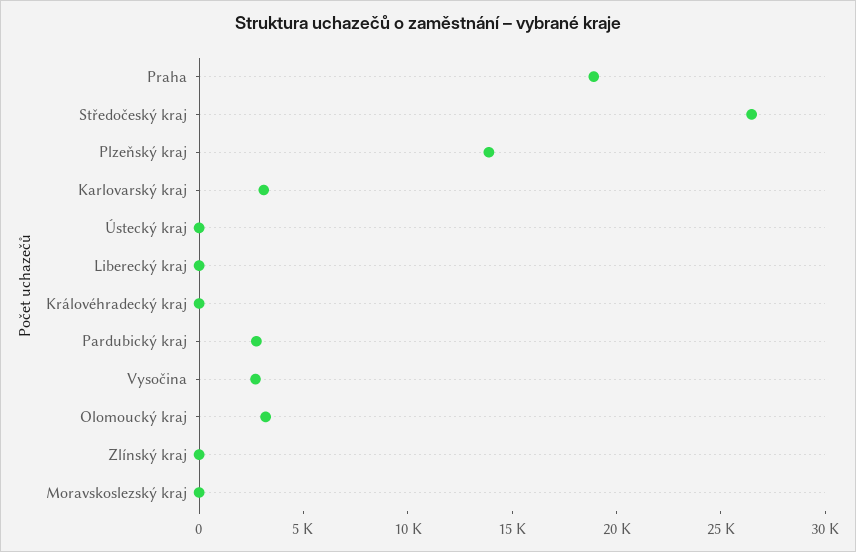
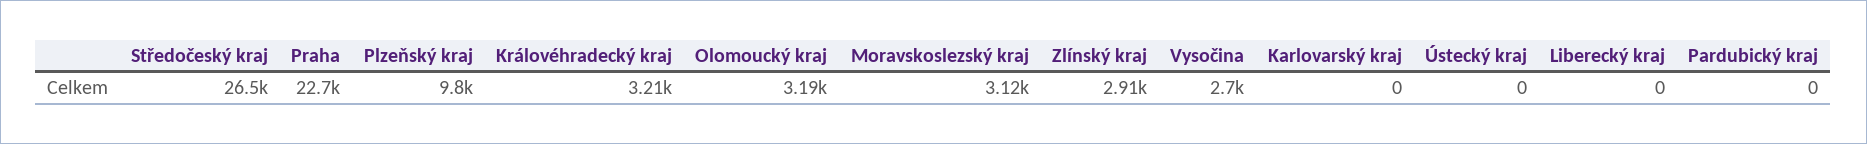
Praha: 19000 -> 22700
Plzeňský kraj: 14000 -> 9800
Karlovarský kraj: 3000 -> 0
Královéhradecký kraj: 0 -> 3210
Pardubický kraj: 3000 -> 0
Zlínský kraj: 0 -> 2910
Moravskoslezský kraj: 0 -> 3120

